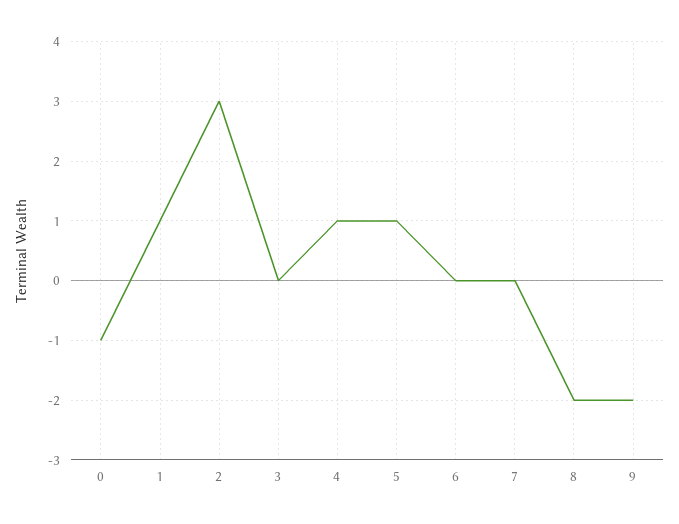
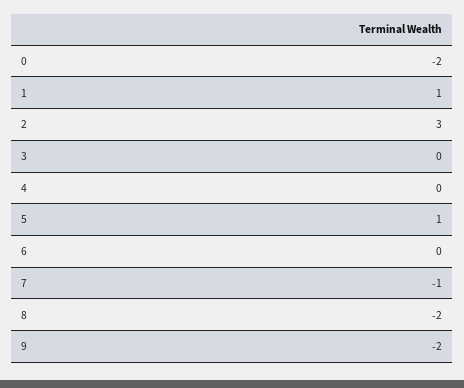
0: -1 -> -2
4: 1 -> 0
7: 0 -> -1

